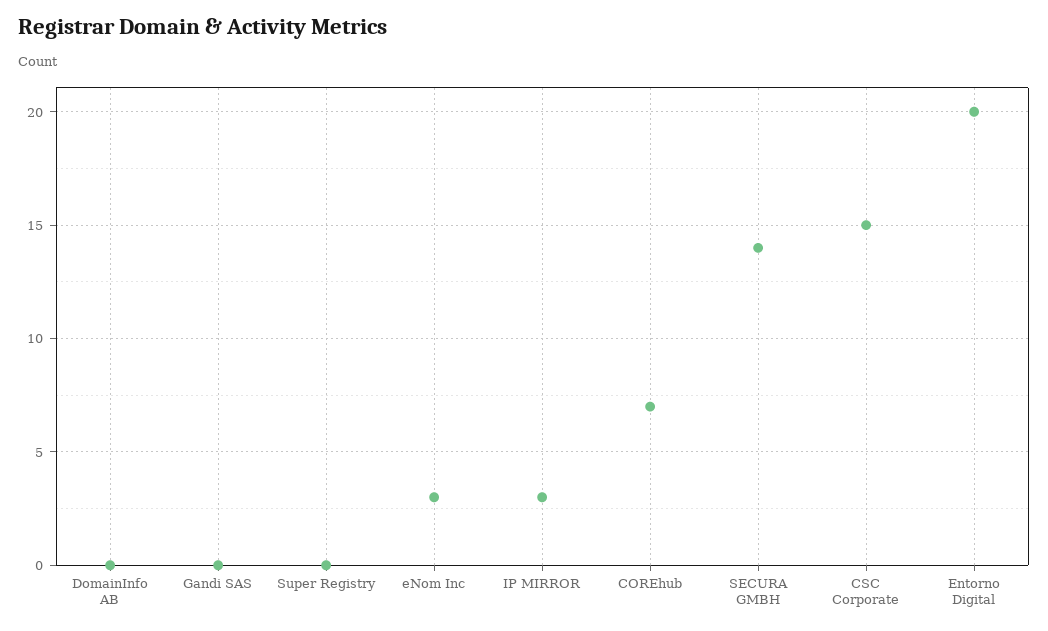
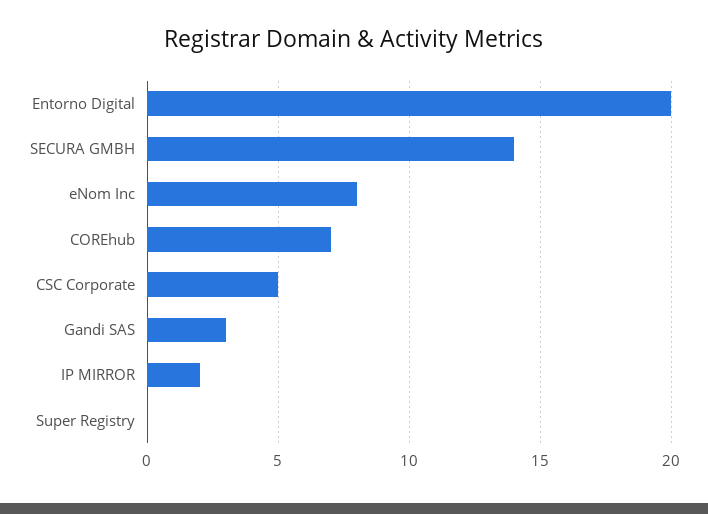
DomainInfo AB: 0 -> none
Gandi SAS: 0 -> 3
eNom Inc: 3 -> 8
IP MIRROR: 3 -> 2
CSC Corporate: 15 -> 5

